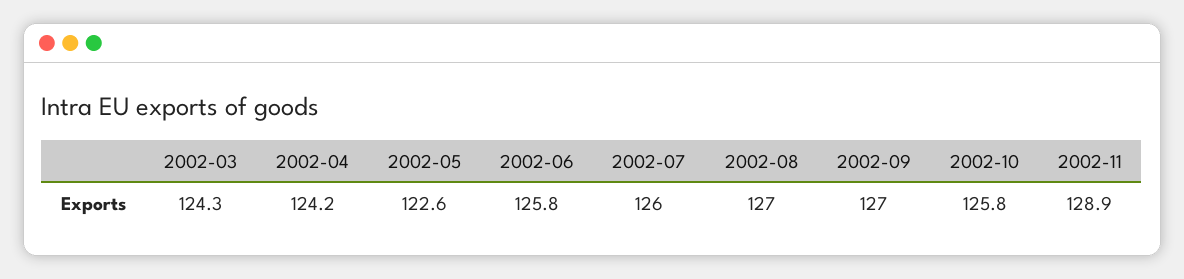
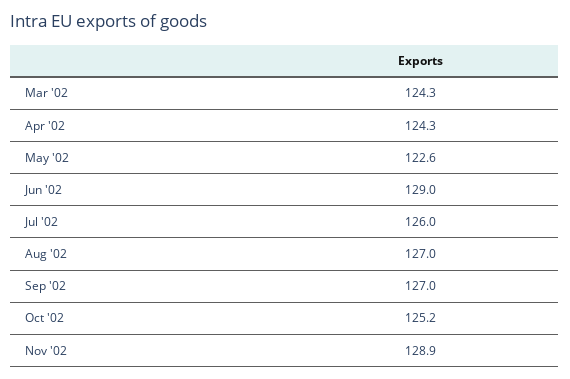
2002-04: 124.2 -> 124.3
2002-06: 125.8 -> 129
2002-10: 125.8 -> 125.2

